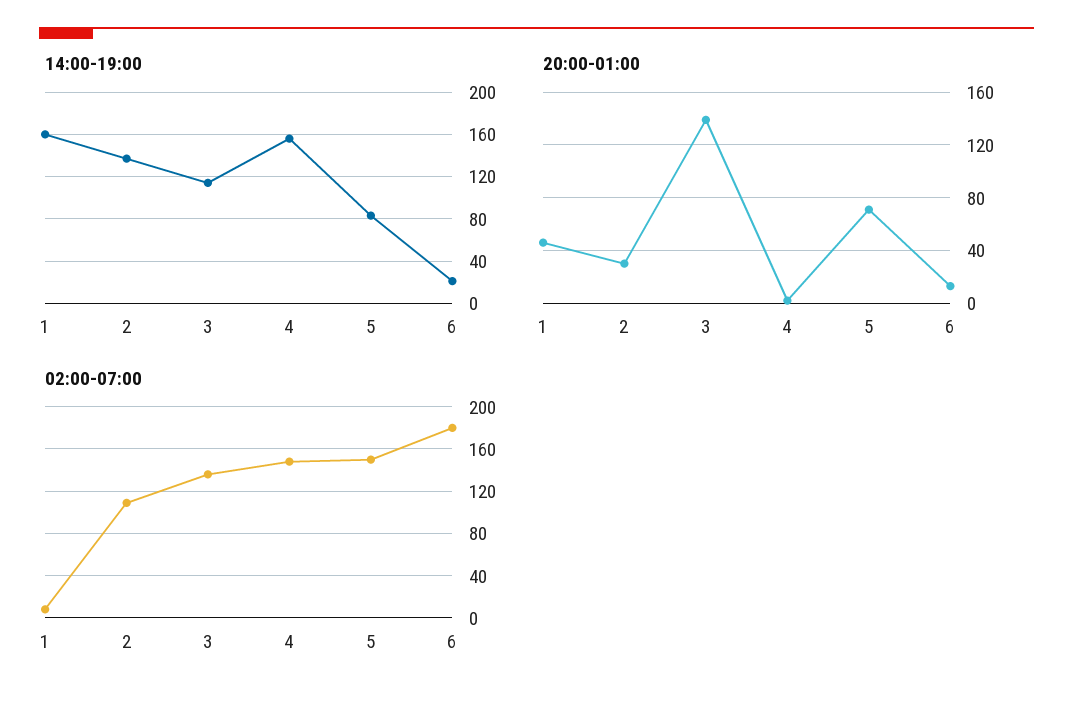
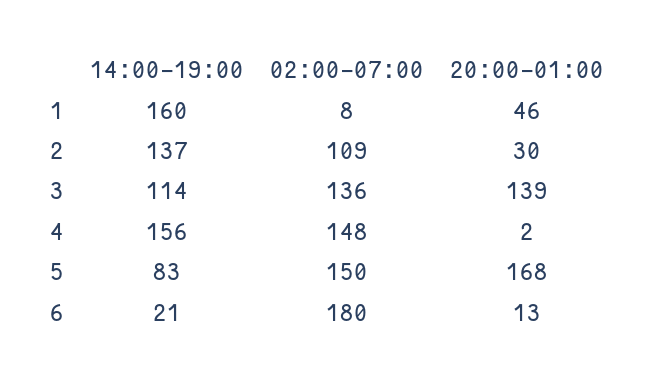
20:00-01:00, 5: 70 -> 168

